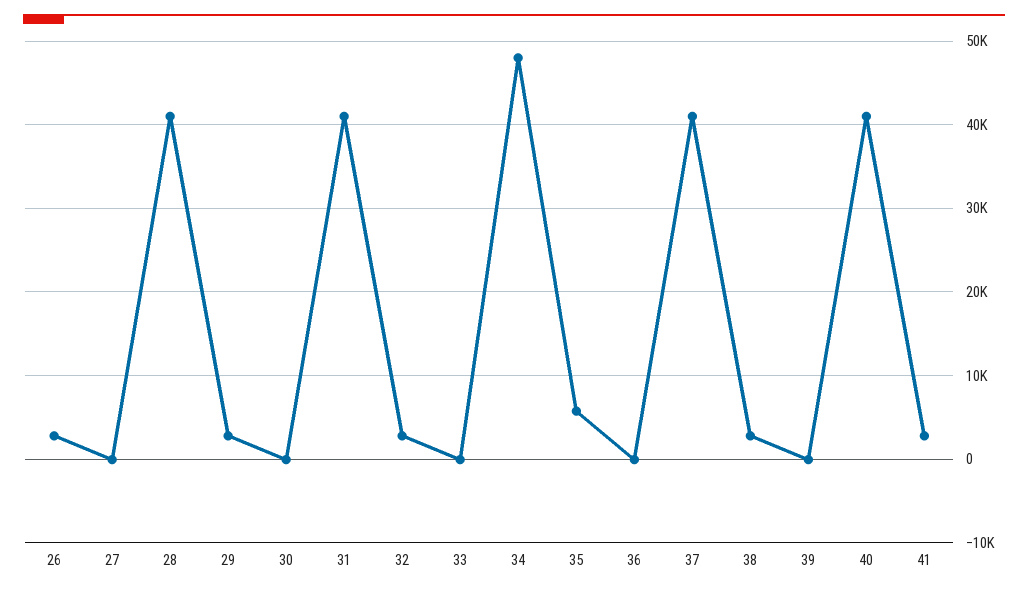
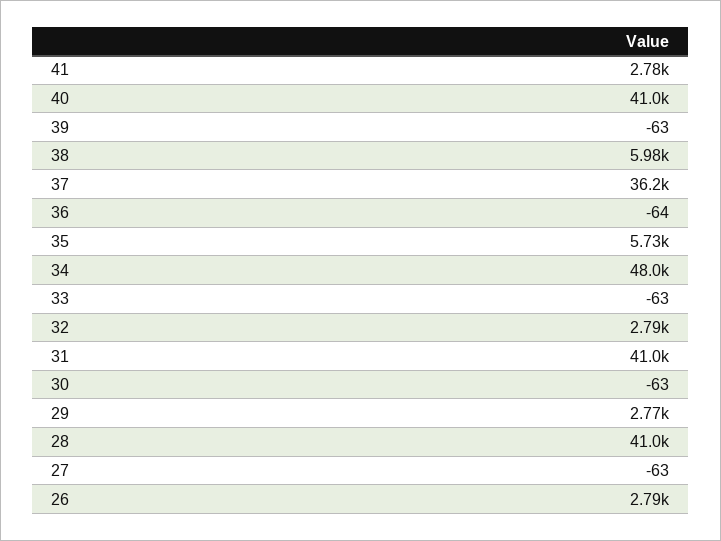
37: 41000 -> 36200
38: 3000 -> 5980

